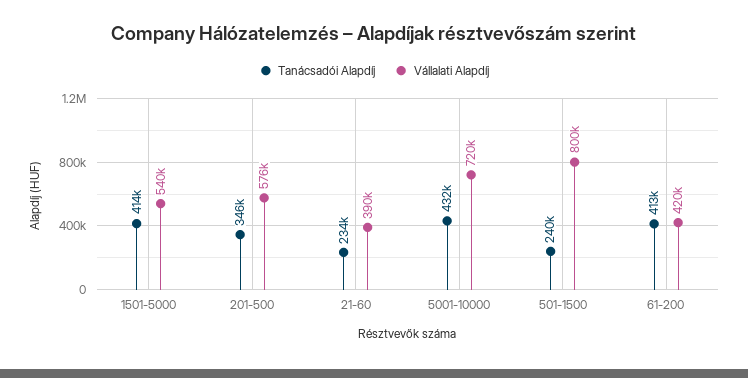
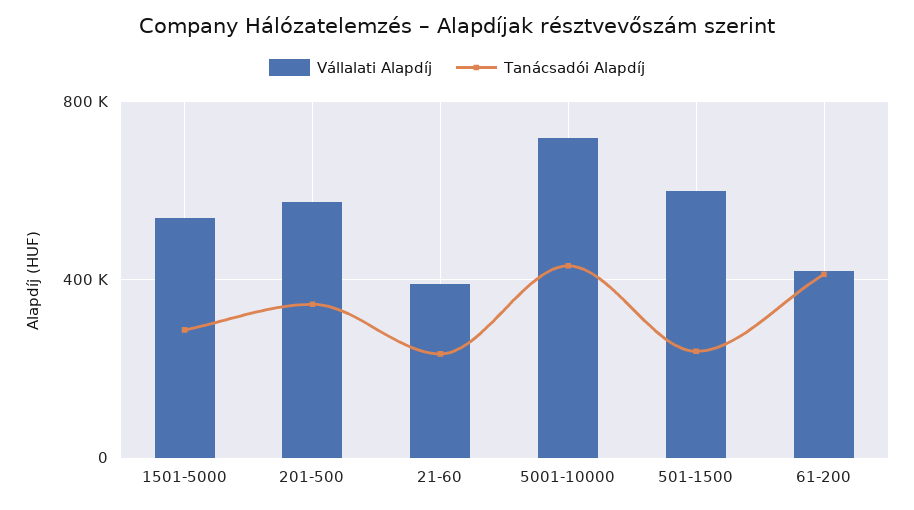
Tanácsadói Alapdíj, 1501-5000: 414000 -> 300000
Vállalati Alapdíj, 501-1500: 800000 -> 600000

